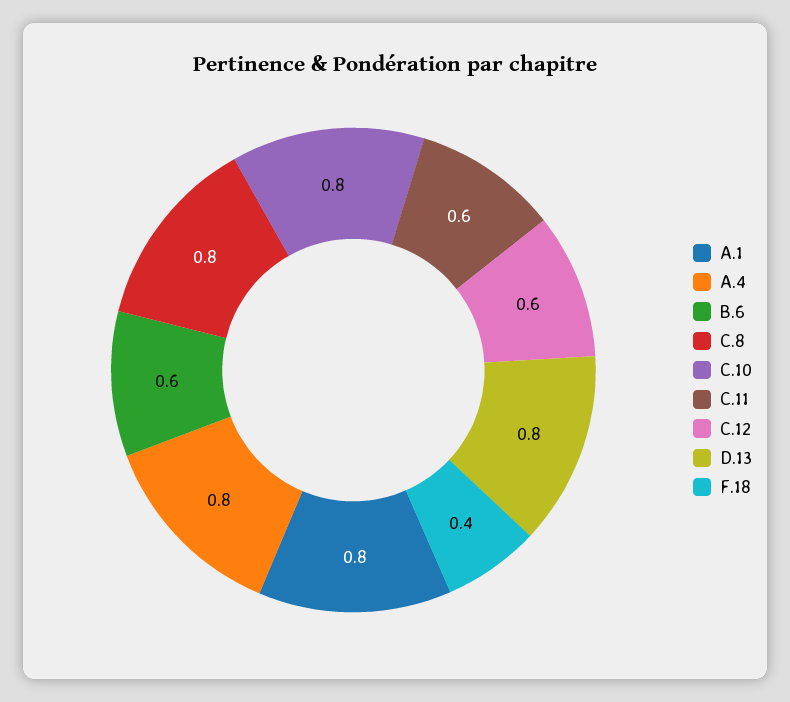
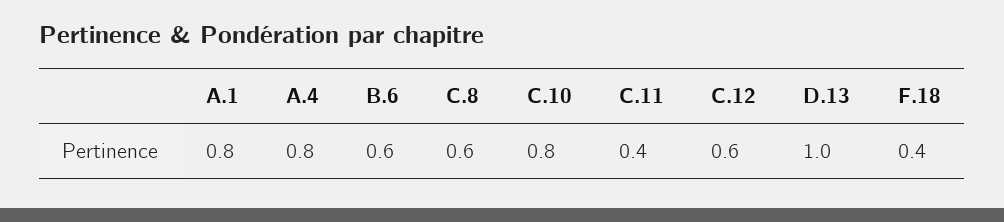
C.8: 0.8 -> 0.6
C.11: 0.6 -> 0.4
D.13: 0.8 -> 1

